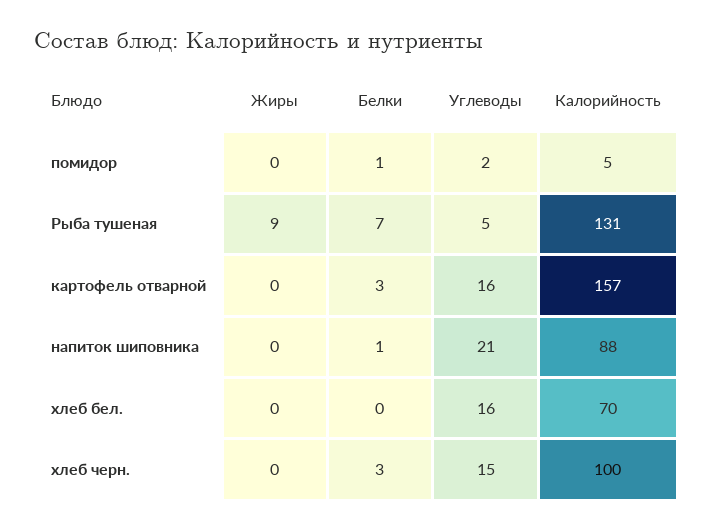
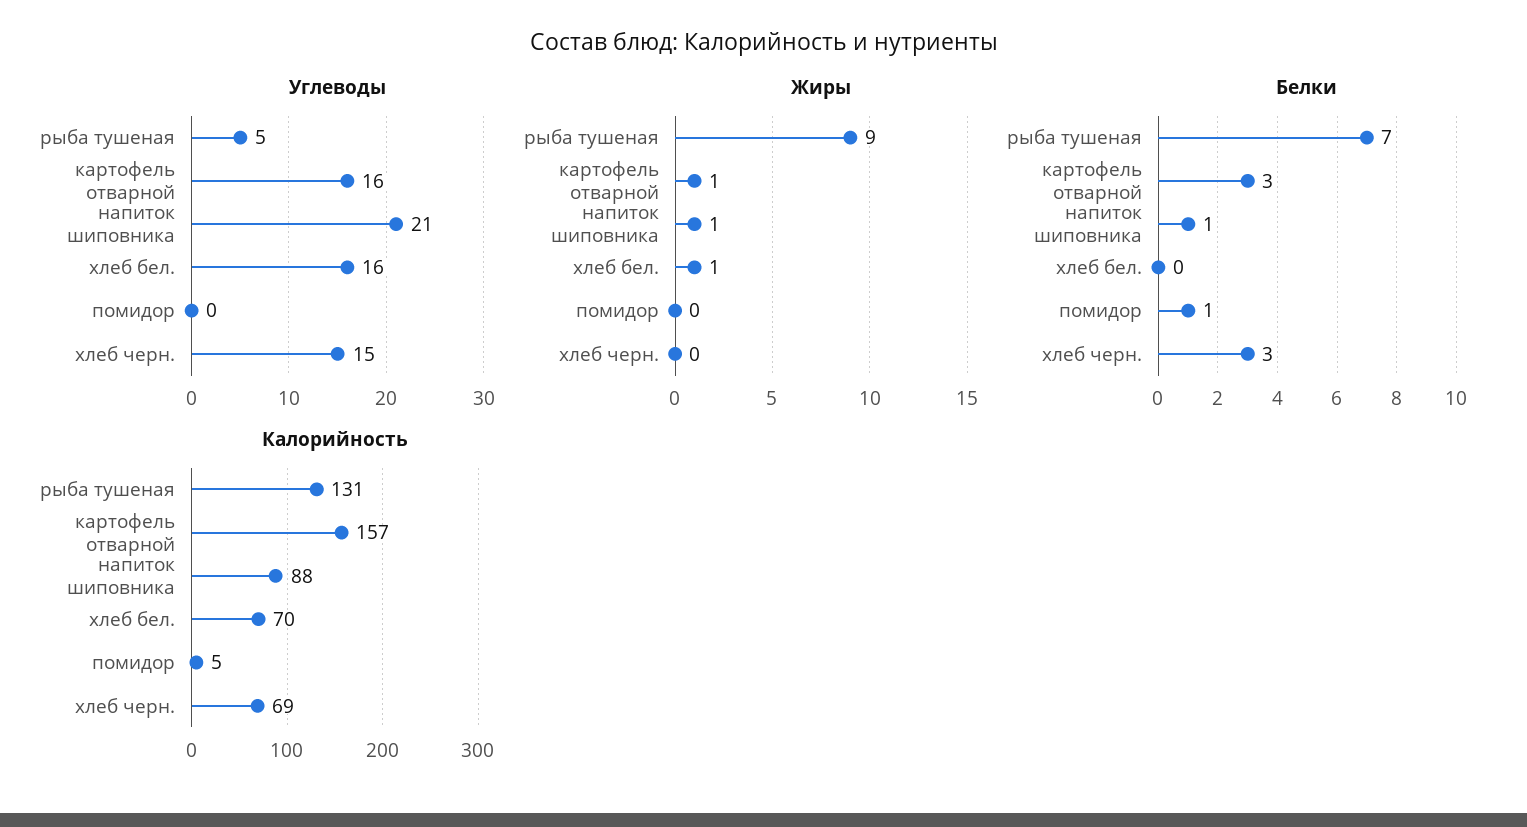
Углеводы, помидор: 2 -> 0
Жиры, картофель отварной: 0 -> 1
Жиры, напиток шиповника: 0 -> 1
Жиры, хлеб бел.: 0 -> 1
Калорийность, хлеб черн.: 100 -> 69

